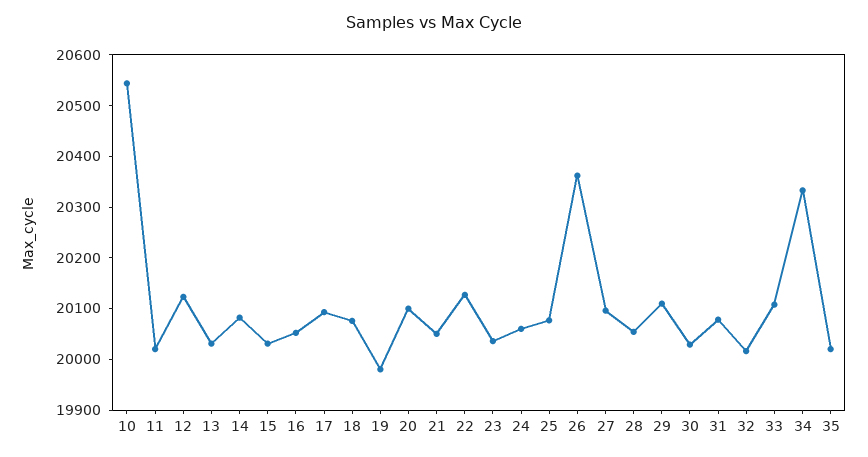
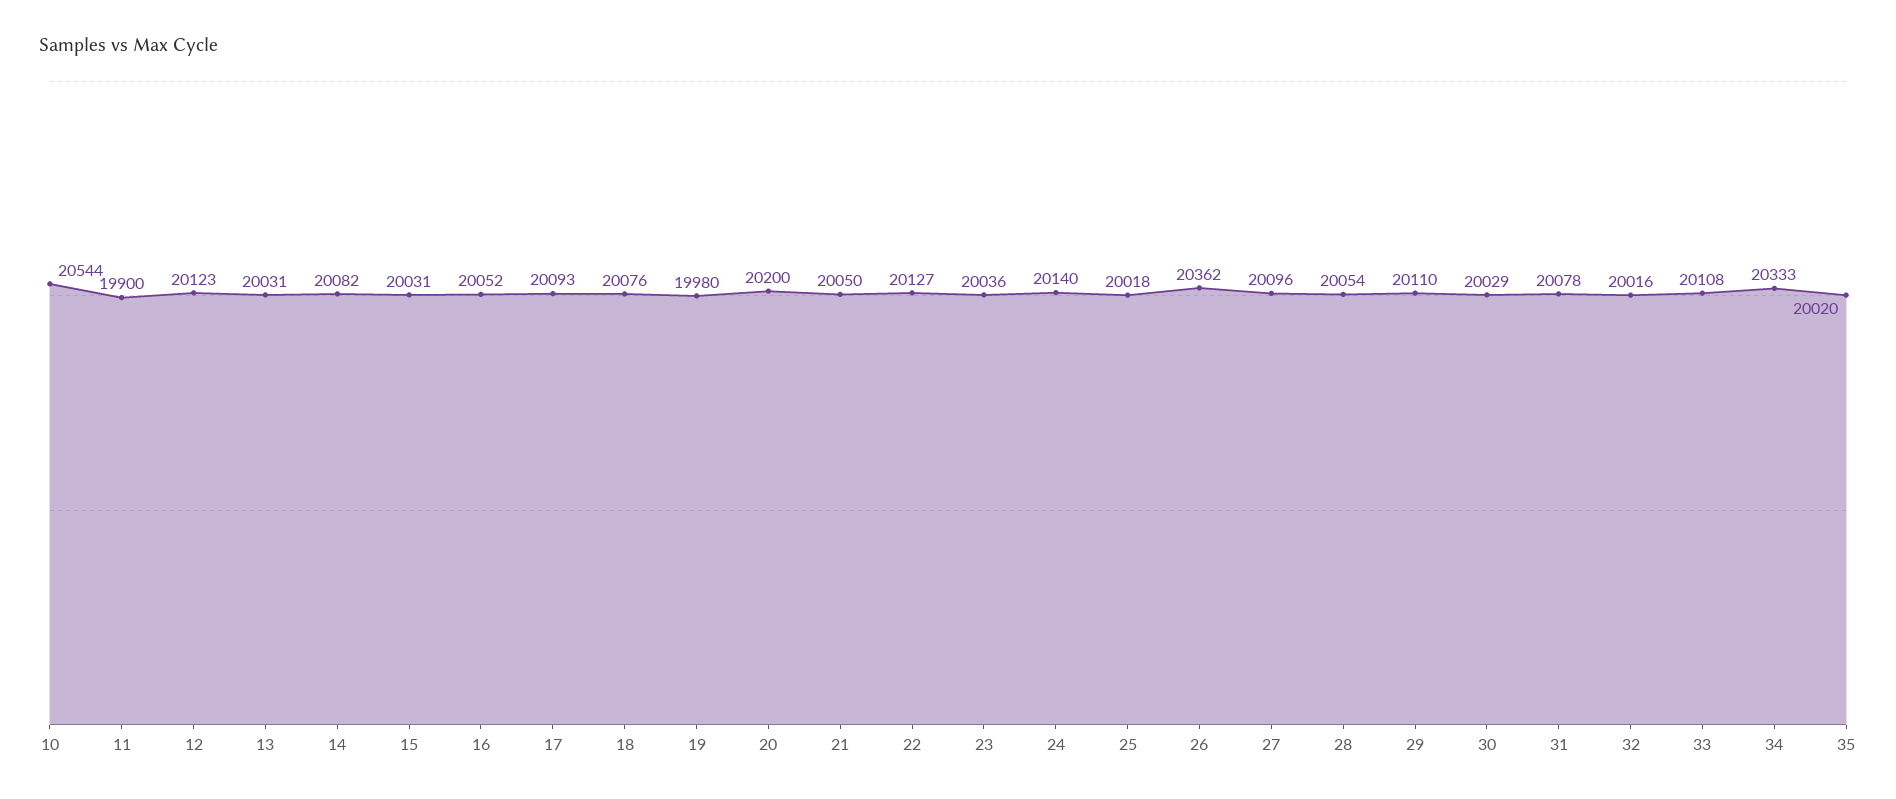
11: 20020 -> 19900
20: 20100 -> 20200
24: 20060 -> 20140
25: 20080 -> 20018

